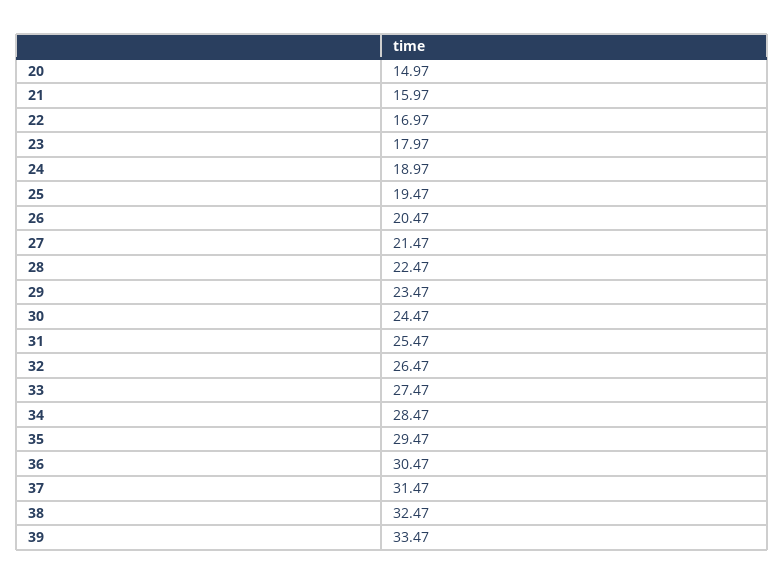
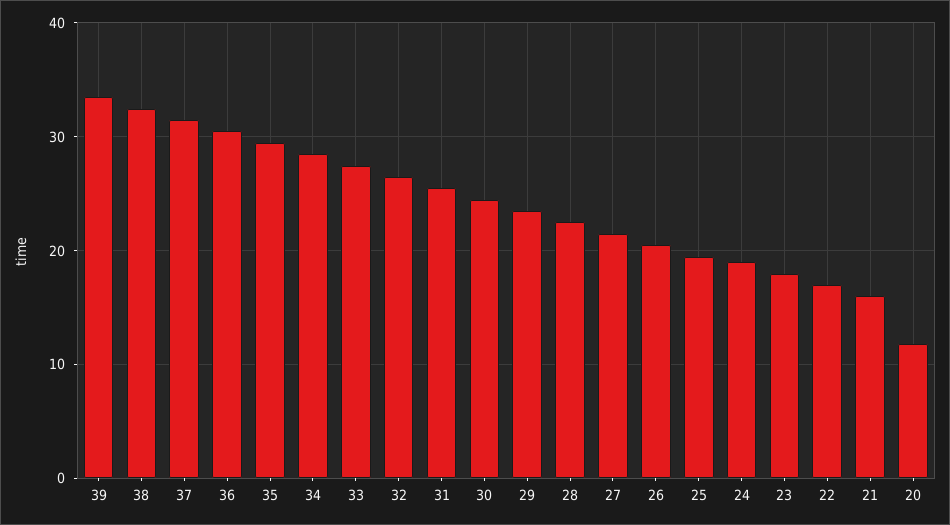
20: 14.97 -> 12

